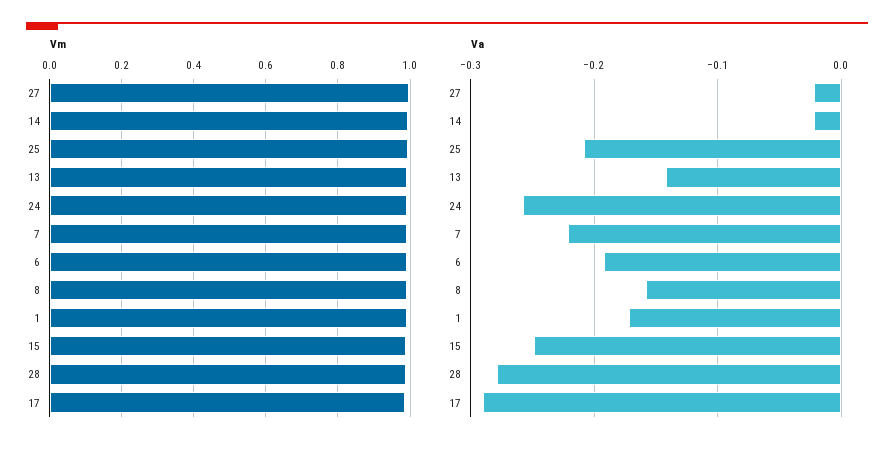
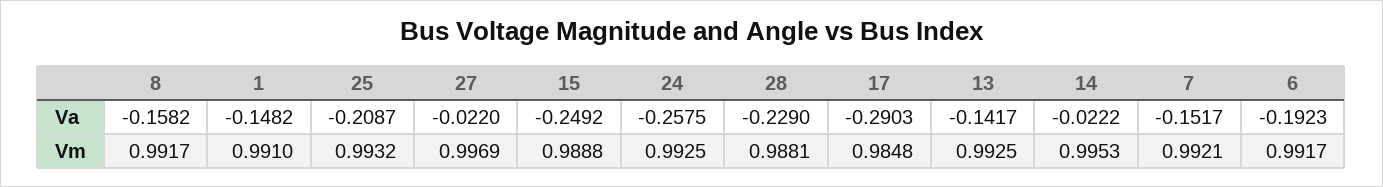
Va, 7: -0.22 -> -0.1517
Va, 1: -0.17 -> -0.1482
Va, 28: -0.28 -> -0.229

